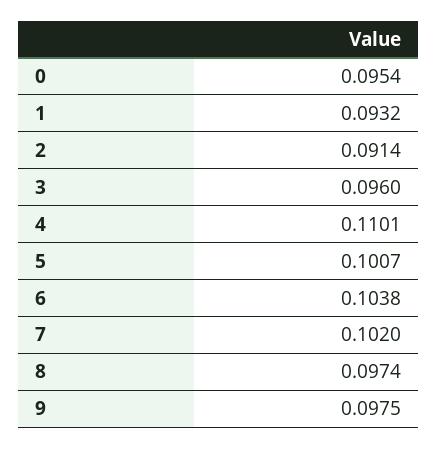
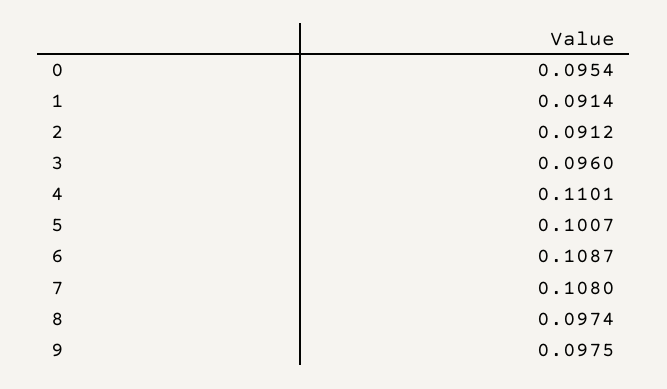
1: 0.0932 -> 0.0914
2: 0.0914 -> 0.0912
6: 0.1038 -> 0.1087
7: 0.102 -> 0.108

